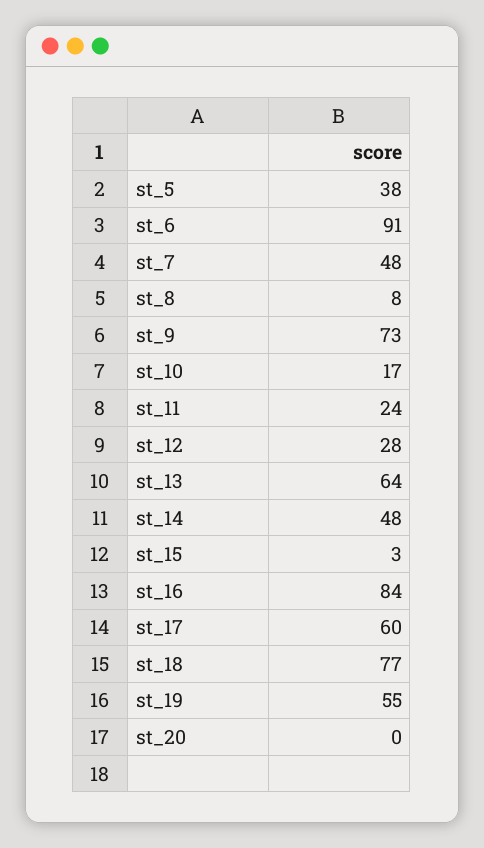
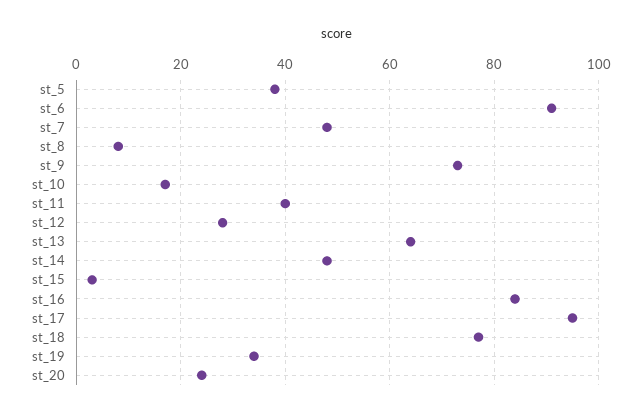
st_11: 24 -> 40
st_17: 60 -> 95
st_19: 55 -> 35
st_20: 0 -> 25

